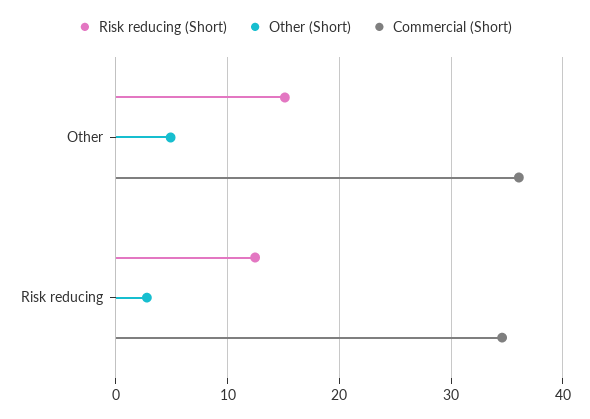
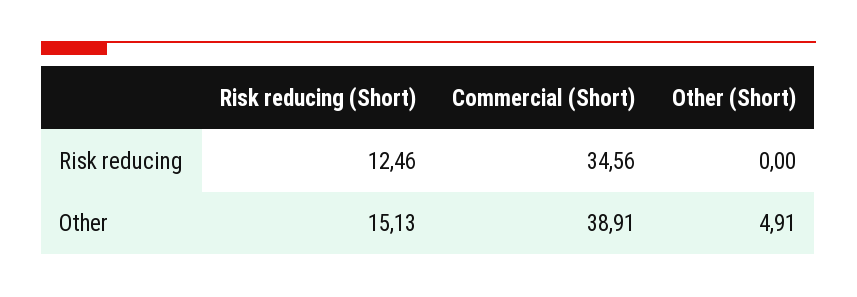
Commercial (Short), Other: 36 -> 38.91
Other (Short), Risk reducing: 3 -> 0

